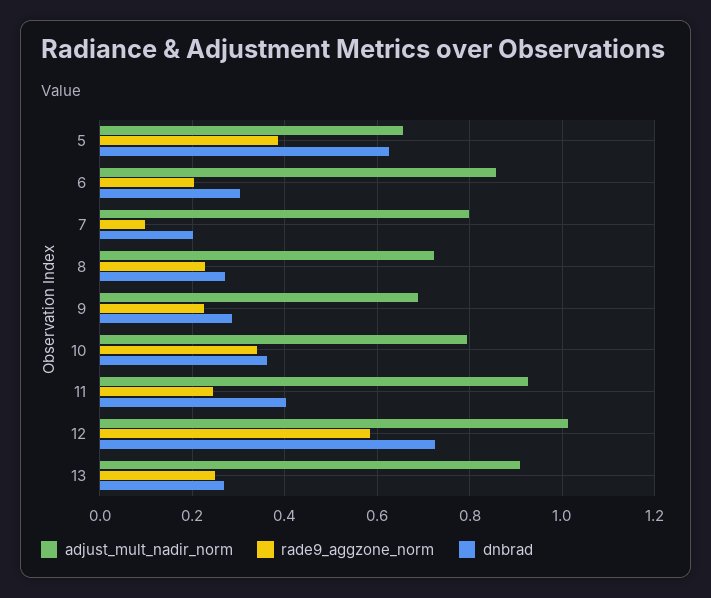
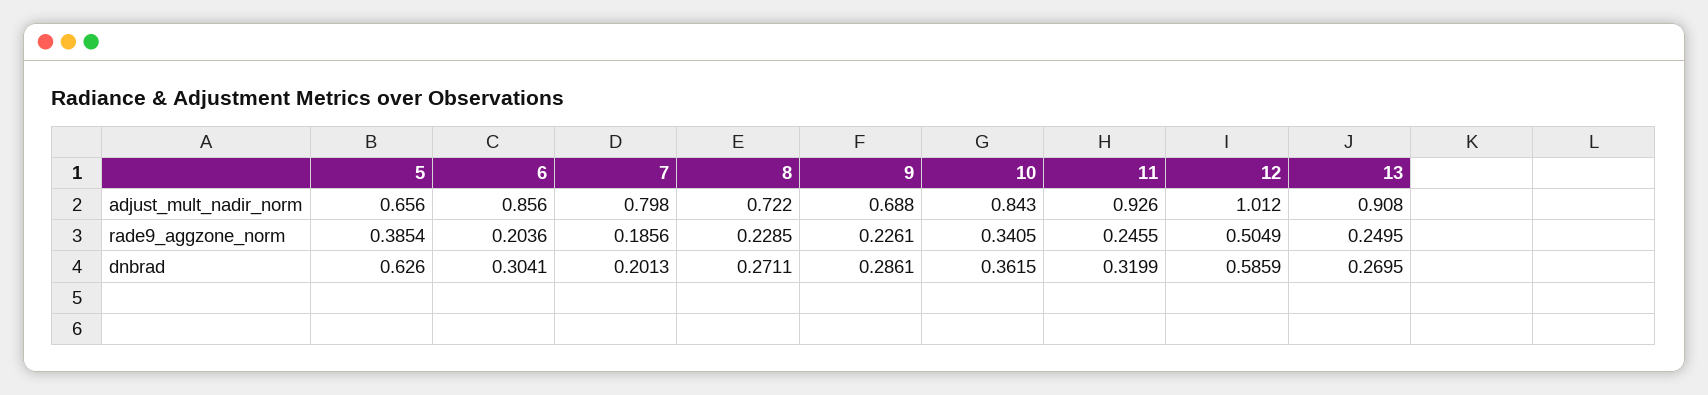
rade9_aggzone_norm, 7: 0.1 -> 0.1856
adjust_mult_nadir_norm, 10: 0.8 -> 0.843
dnbrad, 11: 0.4 -> 0.3199
rade9_aggzone_norm, 12: 0.58 -> 0.5049
dnbrad, 12: 0.72 -> 0.5859

